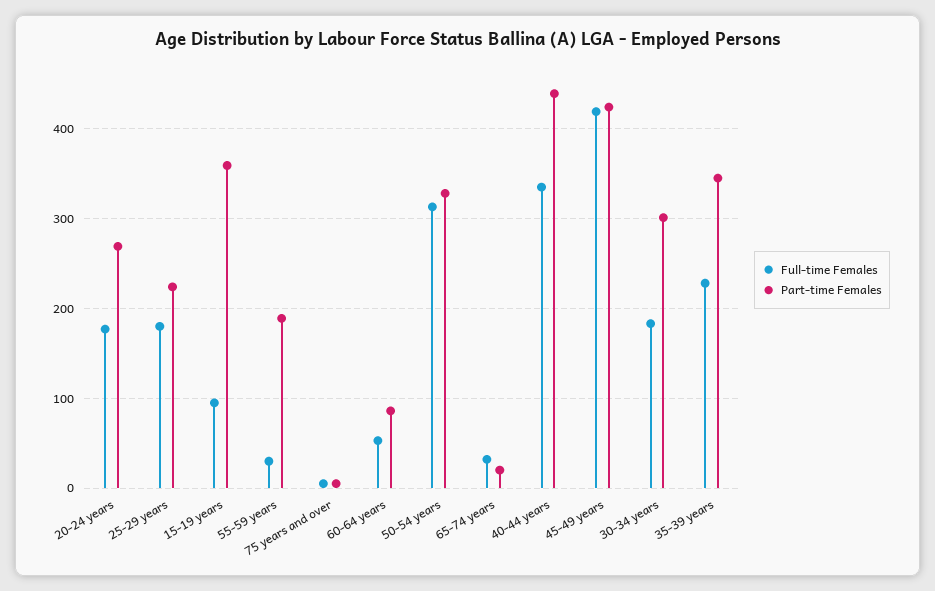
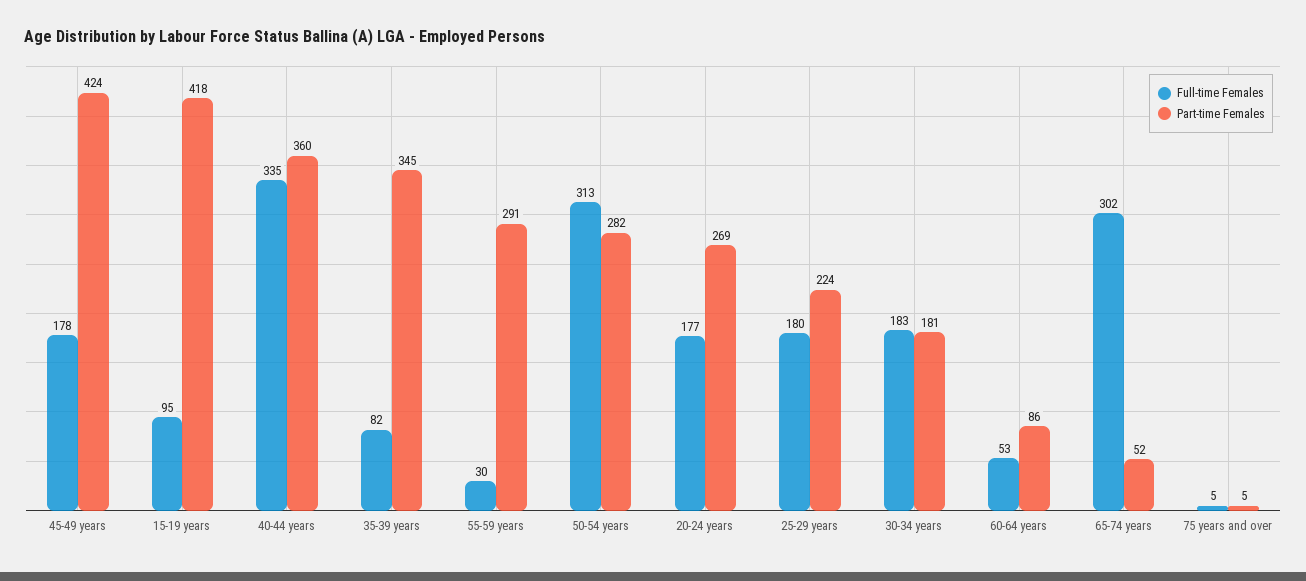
Part-time Females, 15-19 years: 360 -> 418
Part-time Females, 55-59 years: 190 -> 291
Part-time Females, 50-54 years: 330 -> 282
Full-time Females, 65-74 years: 30 -> 302
Part-time Females, 65-74 years: 20 -> 52
Part-time Females, 40-44 years: 440 -> 360
Full-time Females, 45-49 years: 420 -> 178
Part-time Females, 30-34 years: 300 -> 181
Full-time Females, 35-39 years: 230 -> 82

